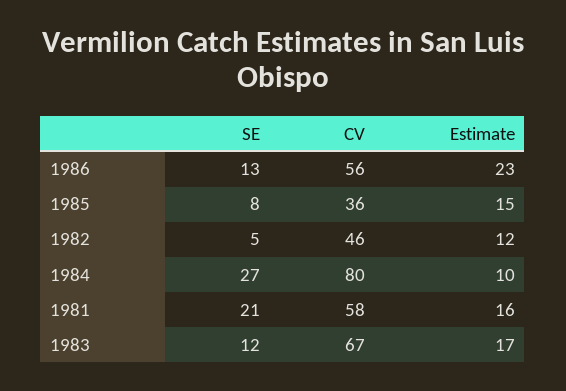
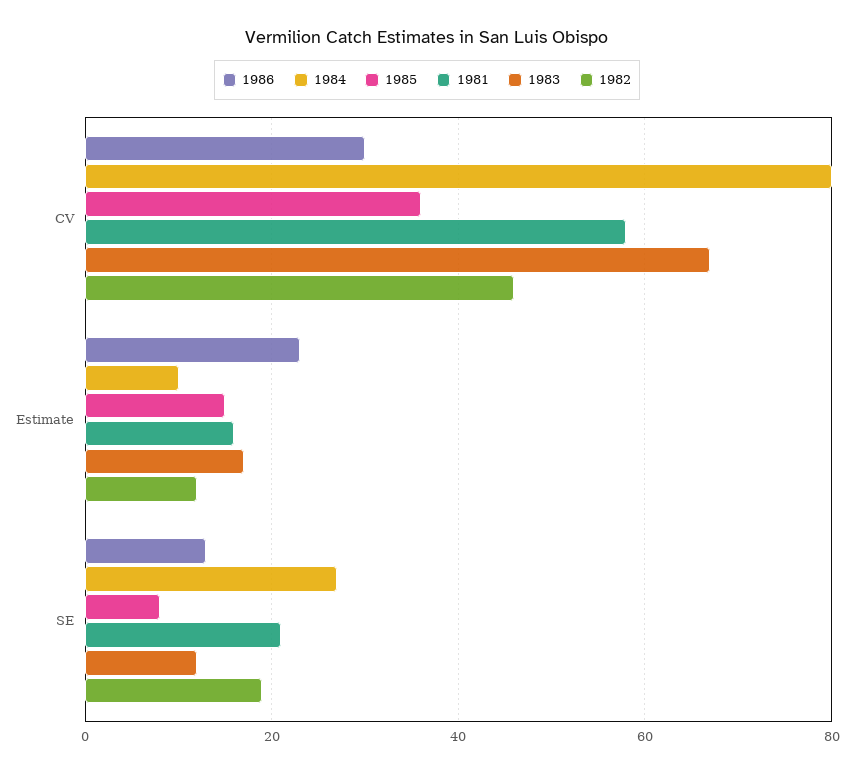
1986, CV: 56 -> 30
1982, SE: 5 -> 20

